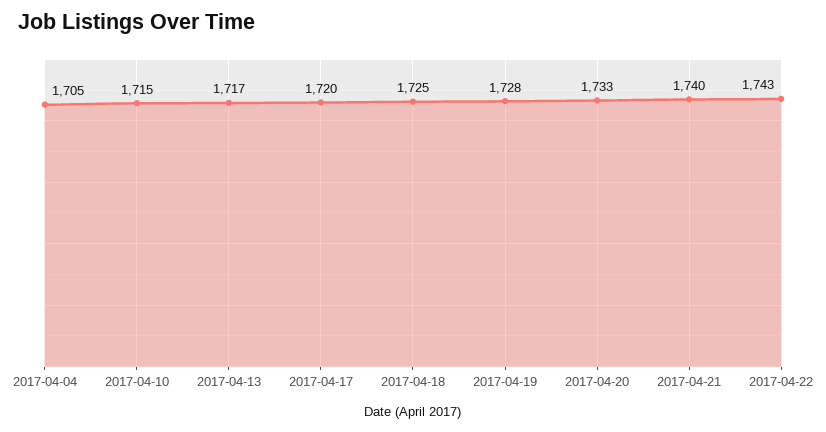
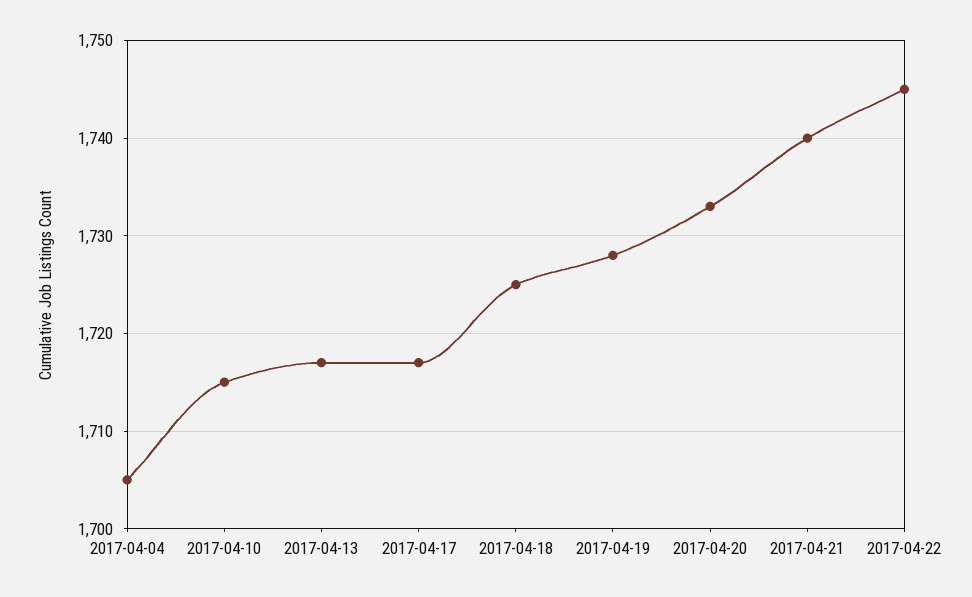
2017-04-17: 1720 -> 1717
2017-04-22: 1743 -> 1745

